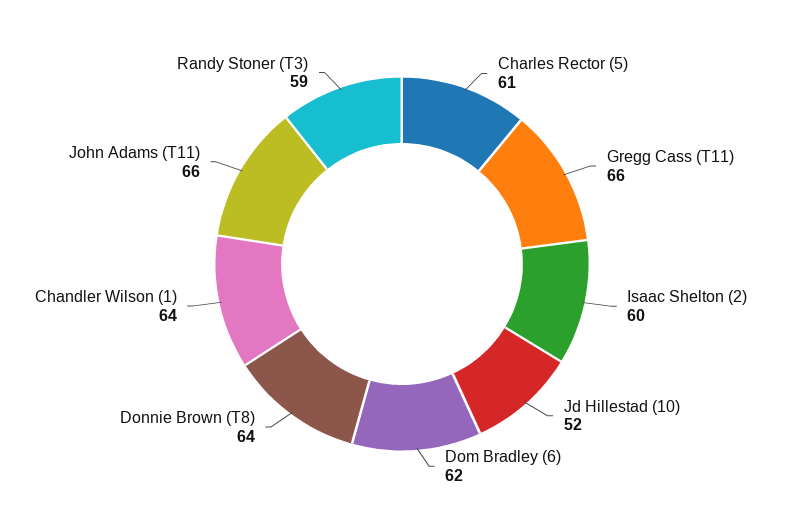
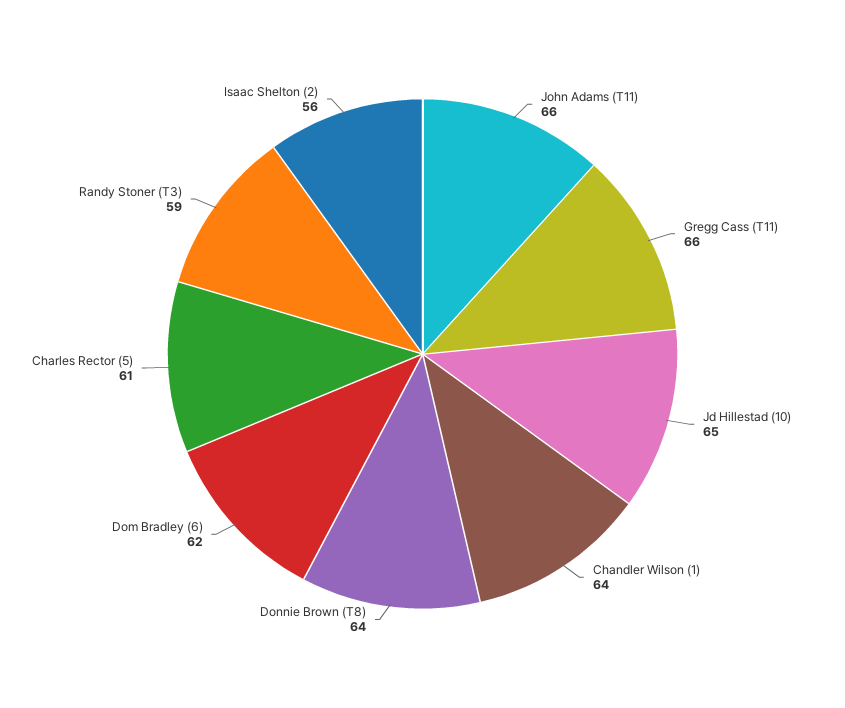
Isaac Shelton (2): 60 -> 56
Jd Hillestad (10): 52 -> 65

